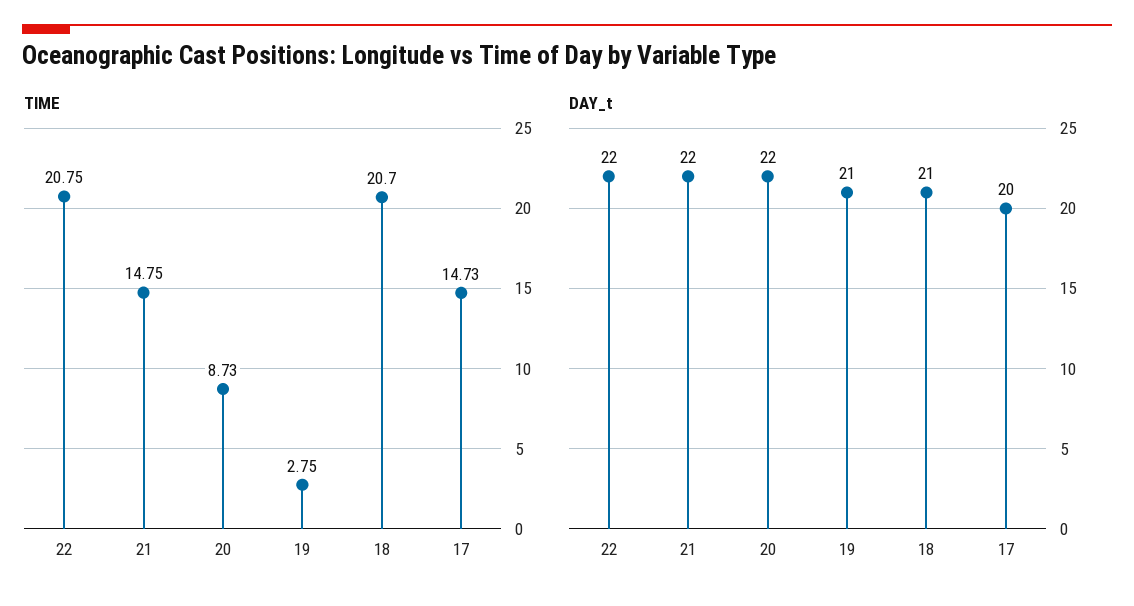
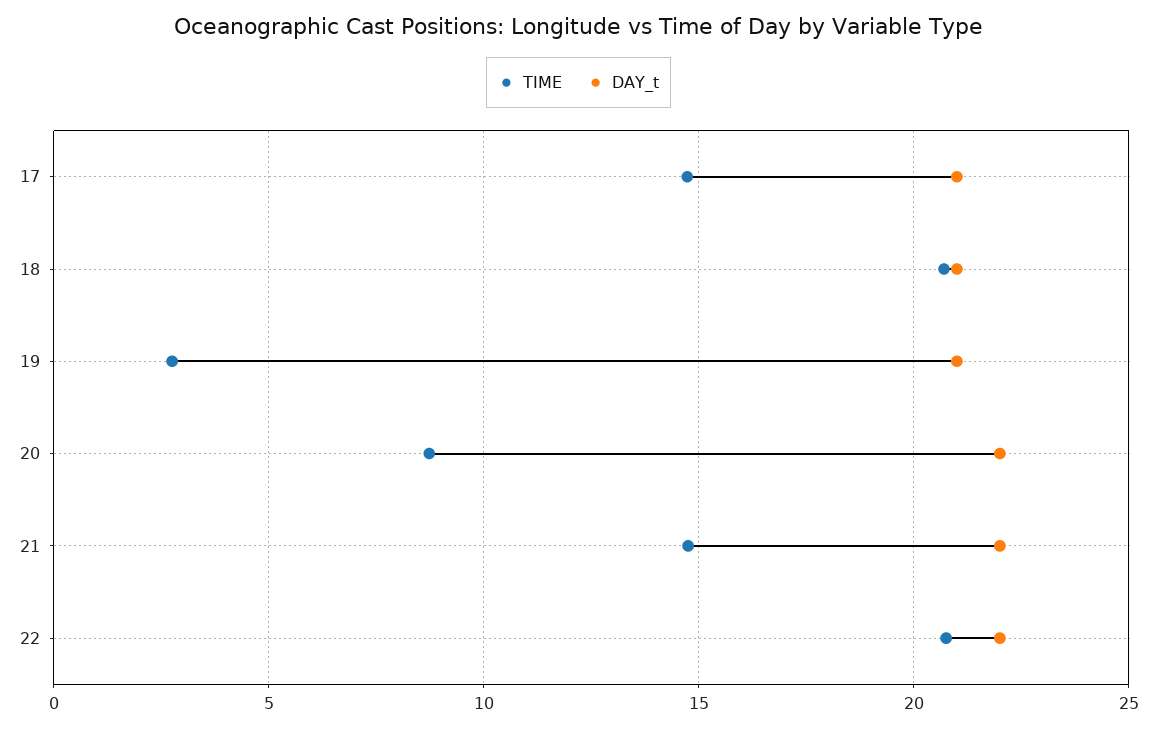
DAY_t, 17: 20 -> 21

